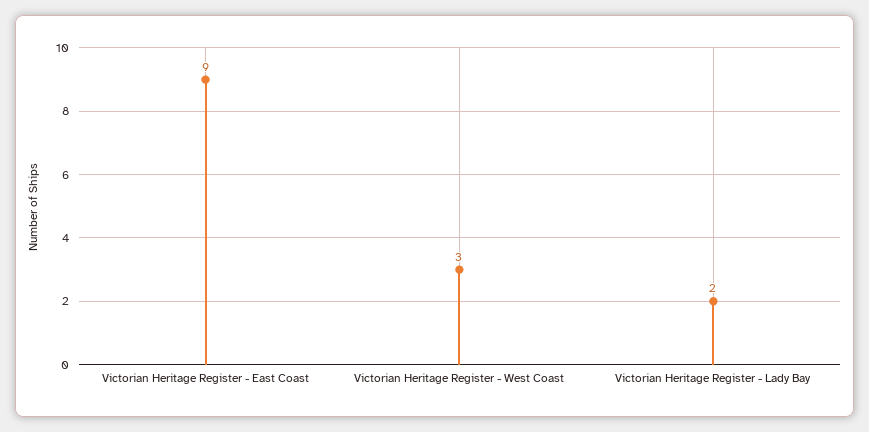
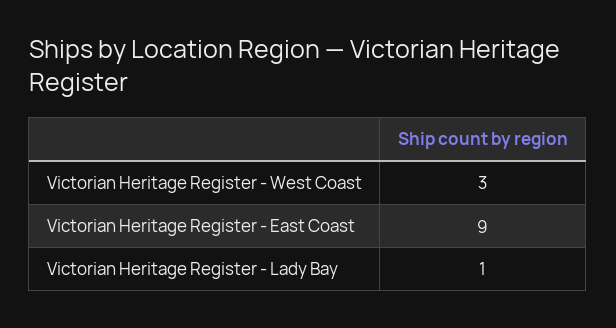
Victorian Heritage Register - Lady Bay: 2 -> 1

